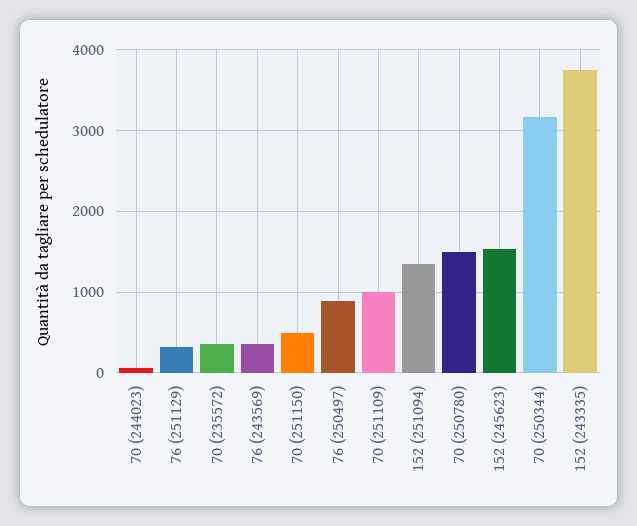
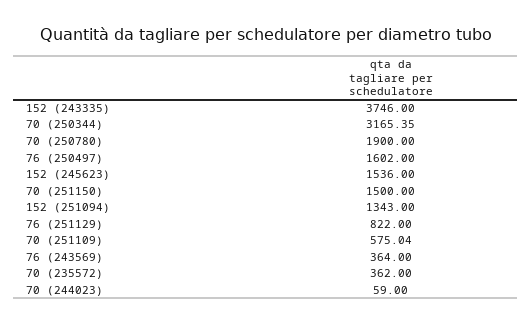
76 (251129): 300 -> 822
70 (251150): 500 -> 1500
76 (250497): 900 -> 1602
70 (251109): 1000 -> 575.04
70 (250780): 1500 -> 1900

